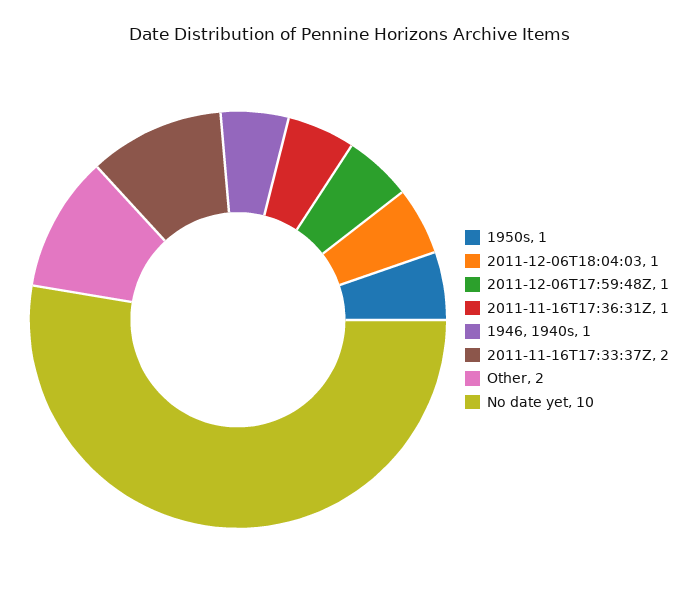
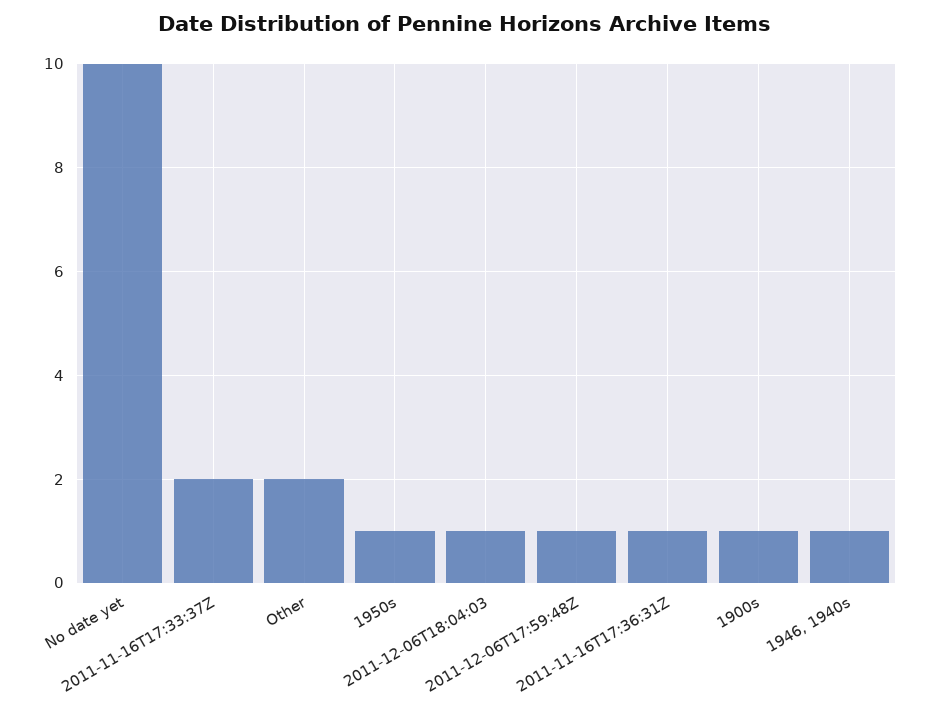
1900s: none -> 1

